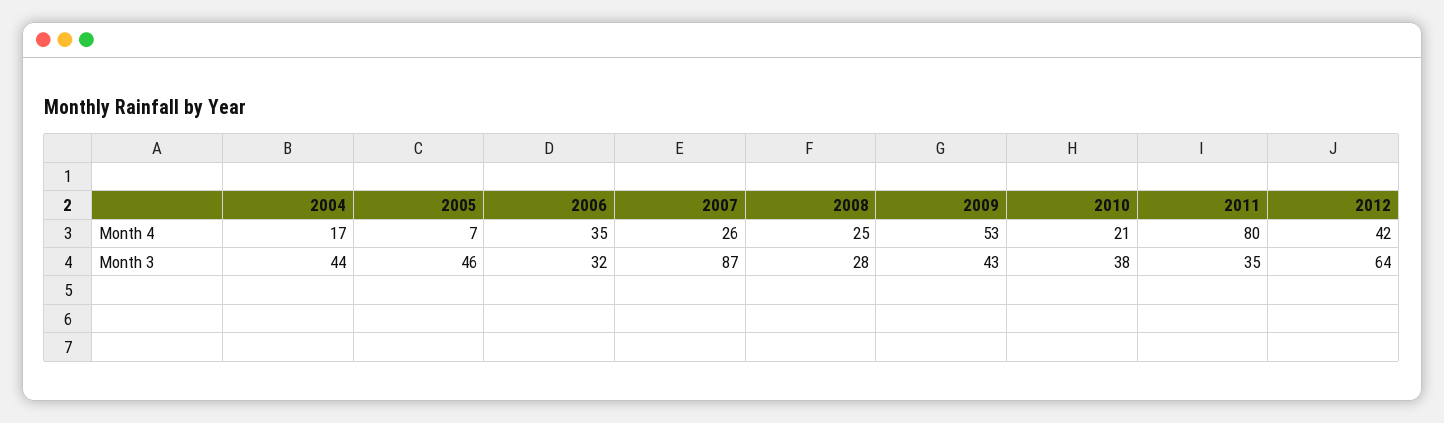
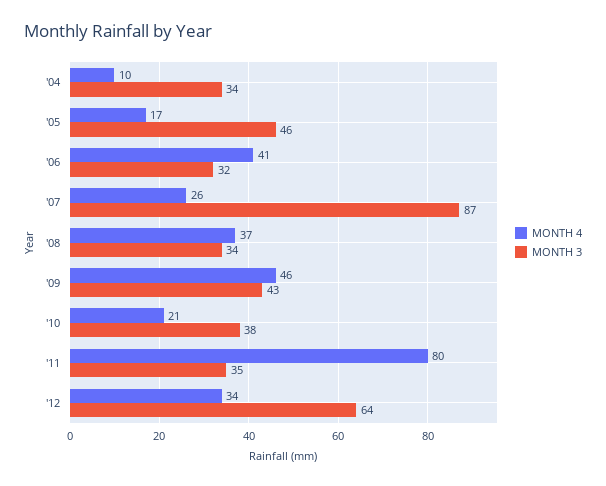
Month 4, 2004: 17 -> 10
Month 4, 2005: 7 -> 17
Month 4, 2006: 35 -> 41
Month 4, 2008: 25 -> 37
Month 4, 2009: 53 -> 46
Month 4, 2012: 42 -> 34
Month 3, 2004: 44 -> 34
Month 3, 2008: 28 -> 34

